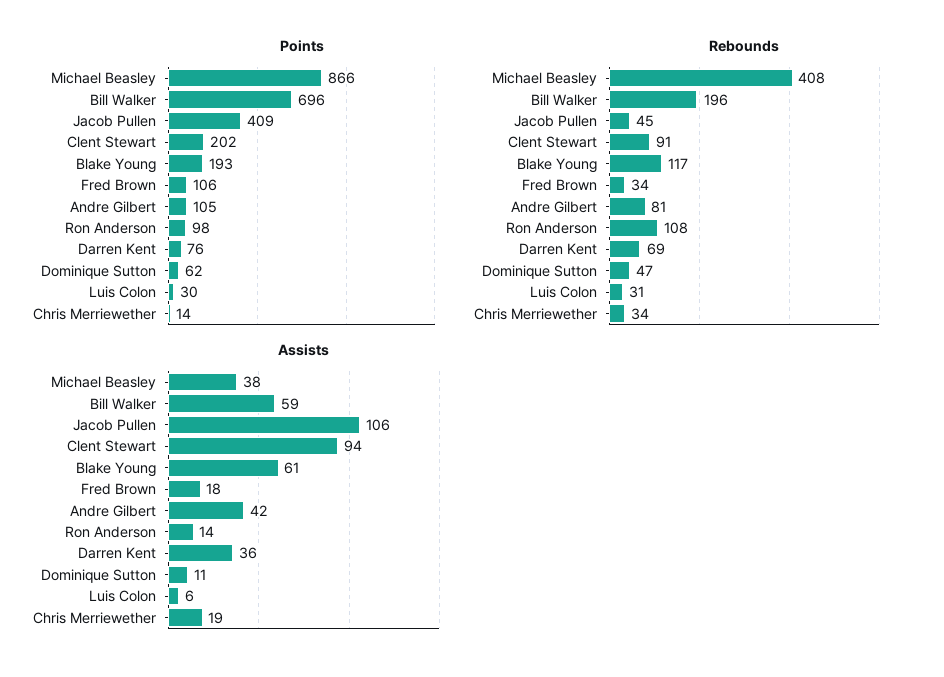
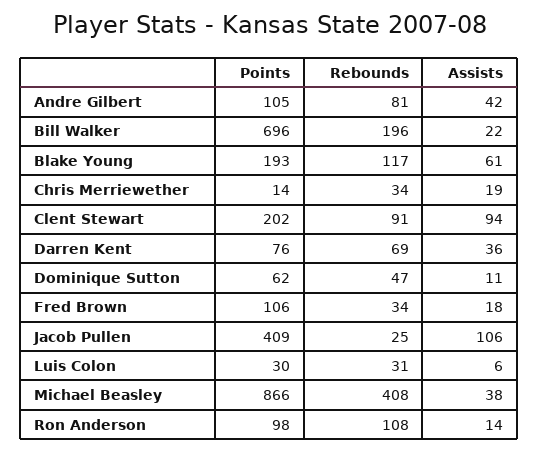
Rebounds, Jacob Pullen: 45 -> 25
Assists, Bill Walker: 59 -> 22

